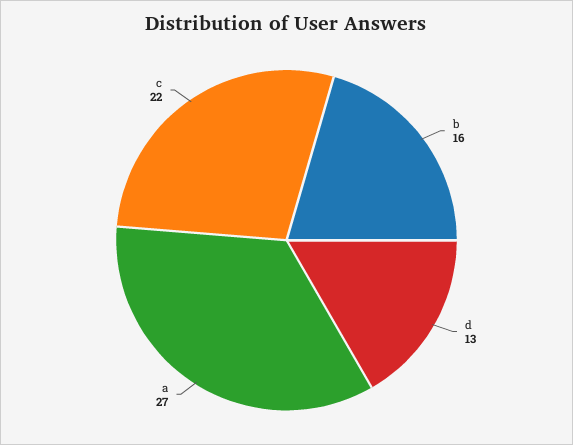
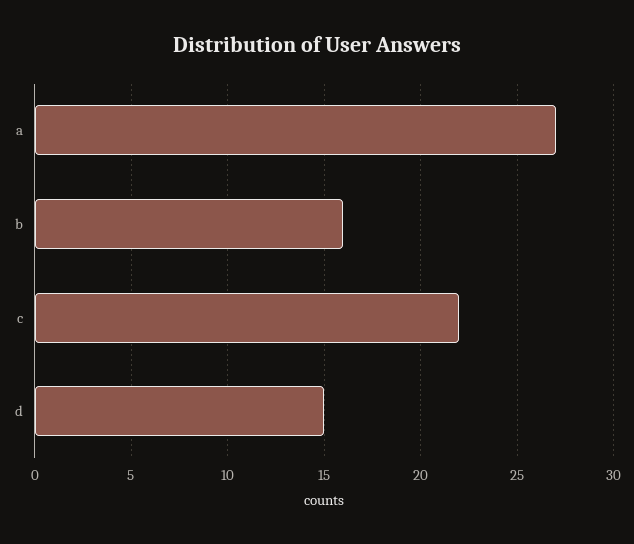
d: 13 -> 15

